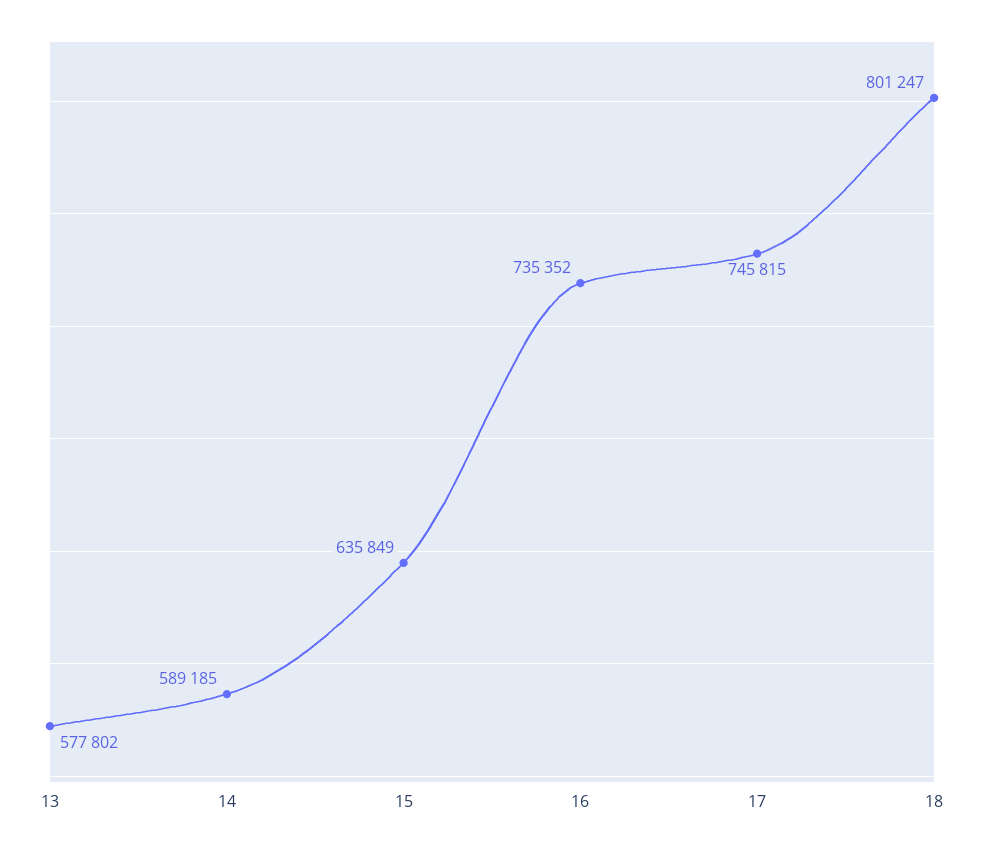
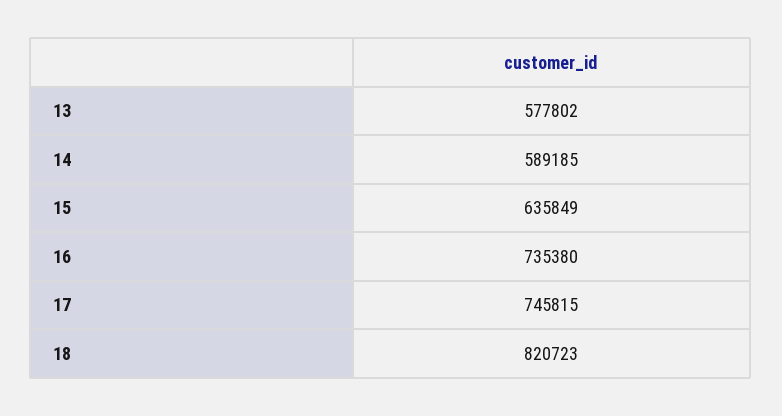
16: 735352 -> 735380
18: 801247 -> 820723

